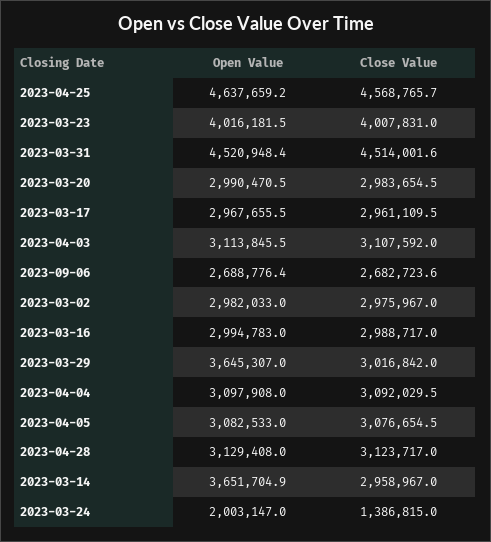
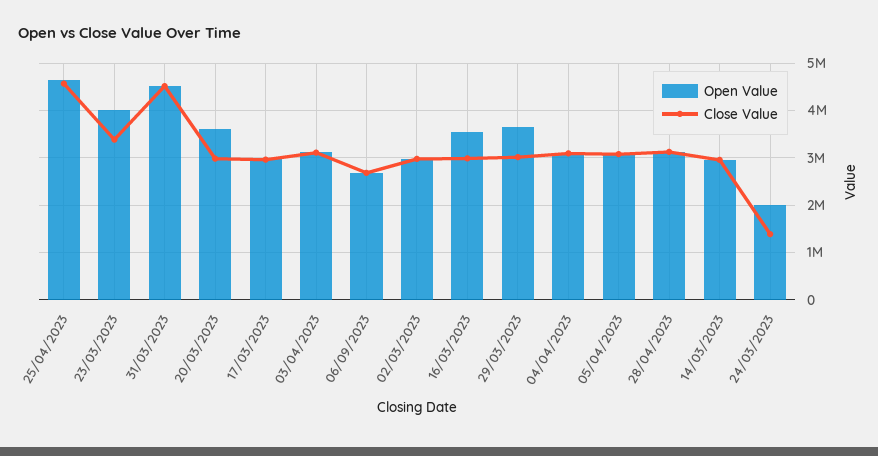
Close Value, 2023-03-23: 4007831 -> 3400000
Open Value, 2023-03-20: 2990470.5 -> 3600000
Open Value, 2023-03-16: 2994783 -> 3600000
Open Value, 2023-03-14: 3651704.9 -> 3000000

